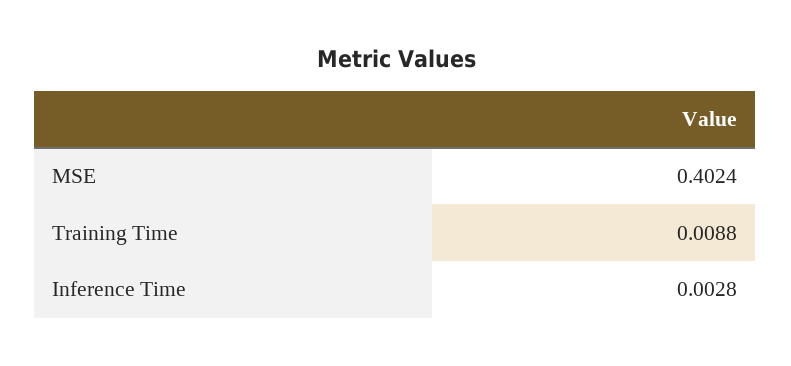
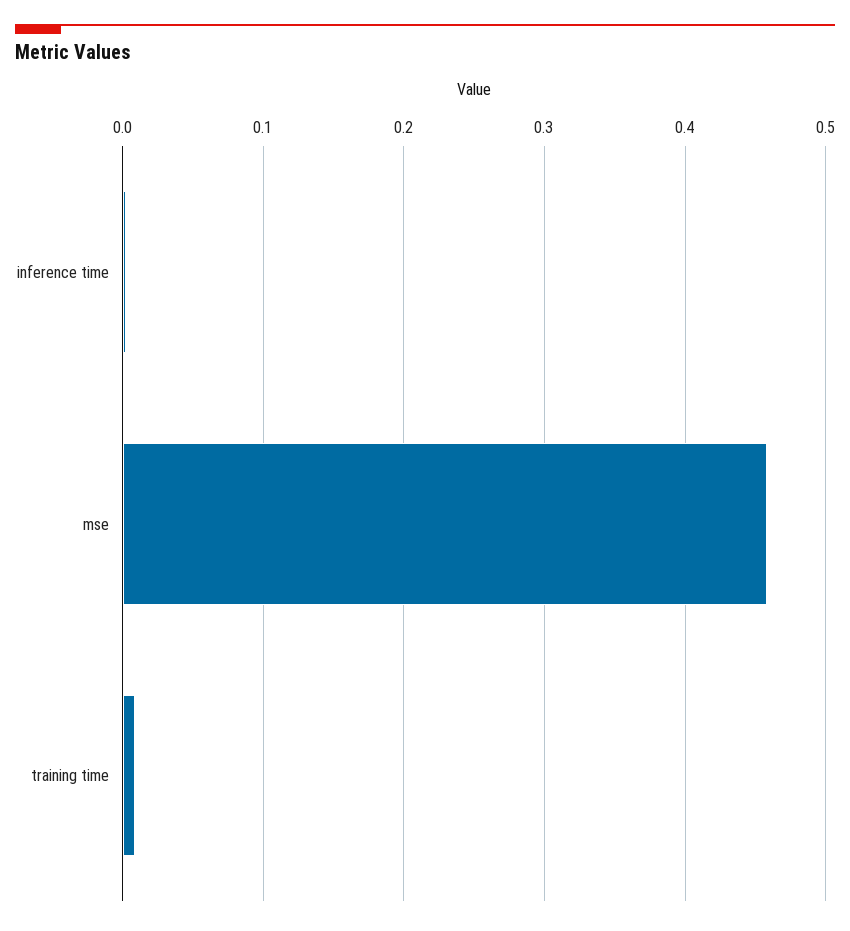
MSE: 0.4024 -> 0.46

